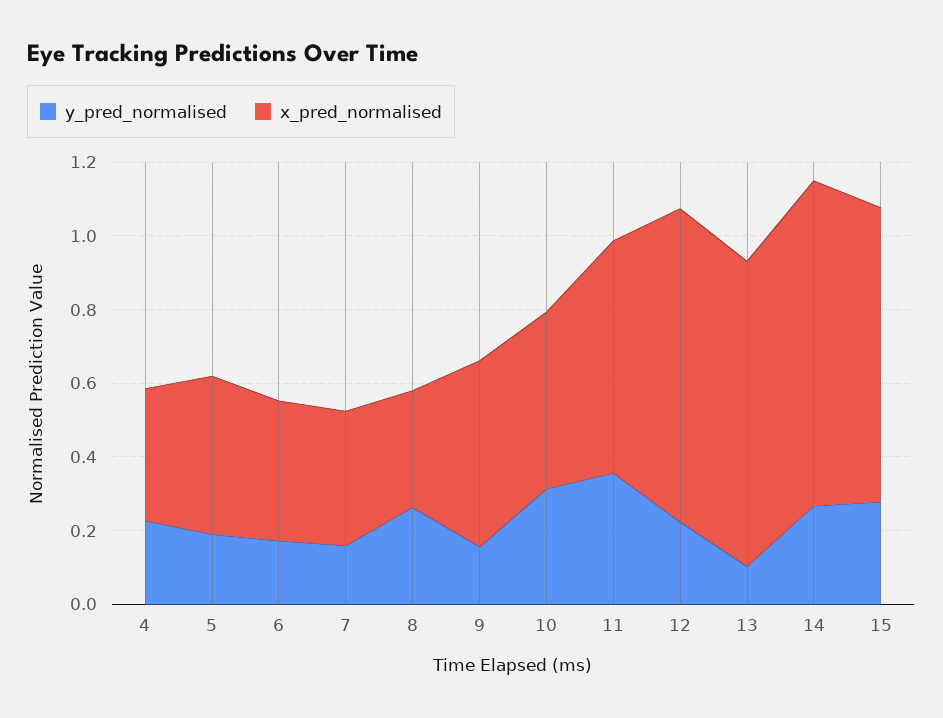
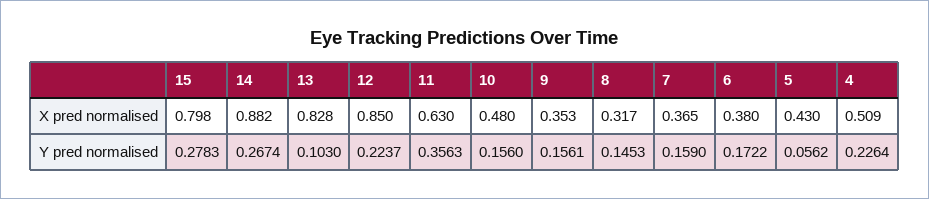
x_pred_normalised, 4: 0.35 -> 0.509
y_pred_normalised, 5: 0.2 -> 0.0562
y_pred_normalised, 8: 0.25 -> 0.1453
x_pred_normalised, 9: 0.5 -> 0.353
y_pred_normalised, 10: 0.3 -> 0.156

